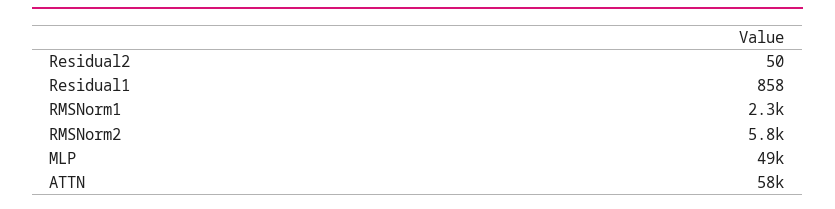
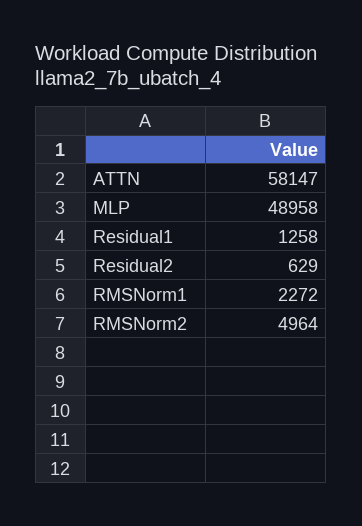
Residual2: 50 -> 629
Residual1: 858 -> 1258
RMSNorm2: 5800 -> 4964

